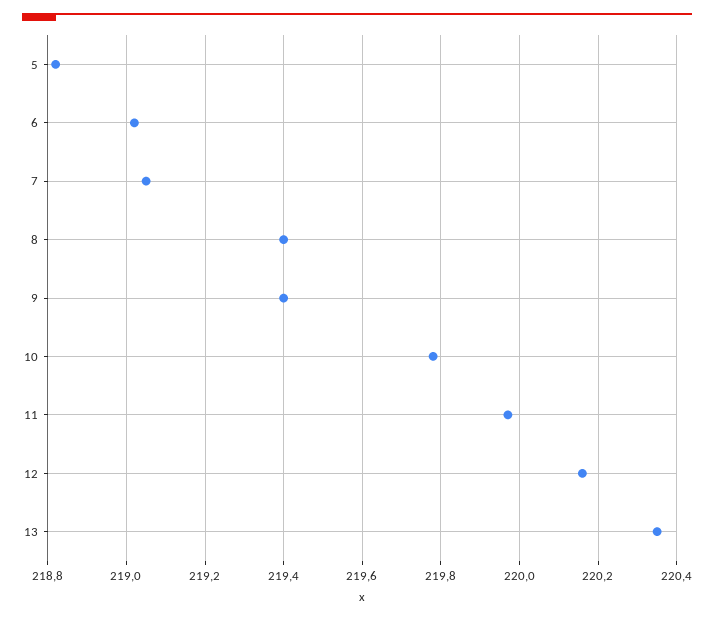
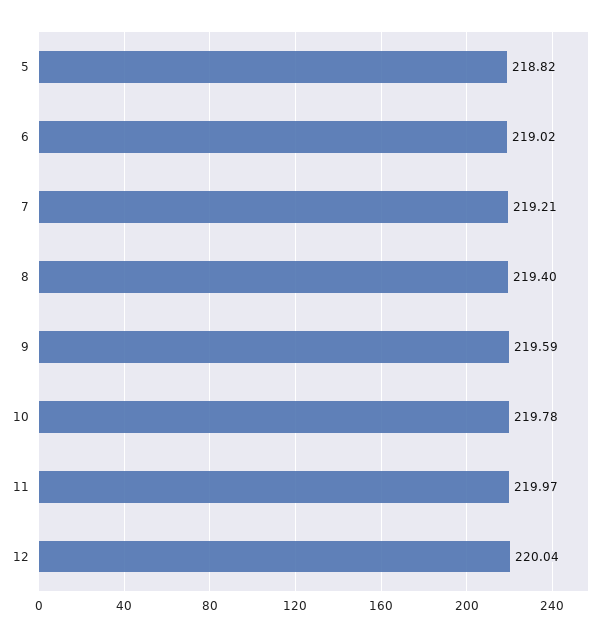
7: 219.05 -> 219.21
9: 219.4 -> 219.59
12: 220.15 -> 220.04
13: 220.35 -> none

